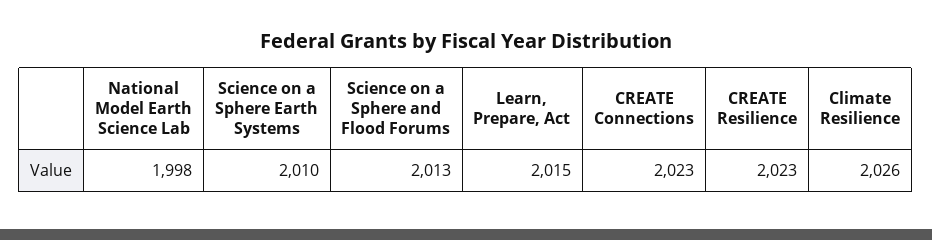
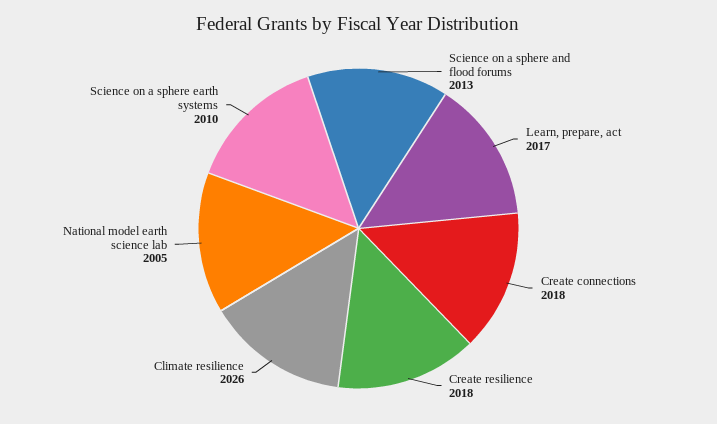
National Model Earth Science Lab: 1998 -> 2005
Learn, Prepare, Act: 2015 -> 2017
CREATE Connections: 2023 -> 2018
CREATE Resilience: 2023 -> 2018

